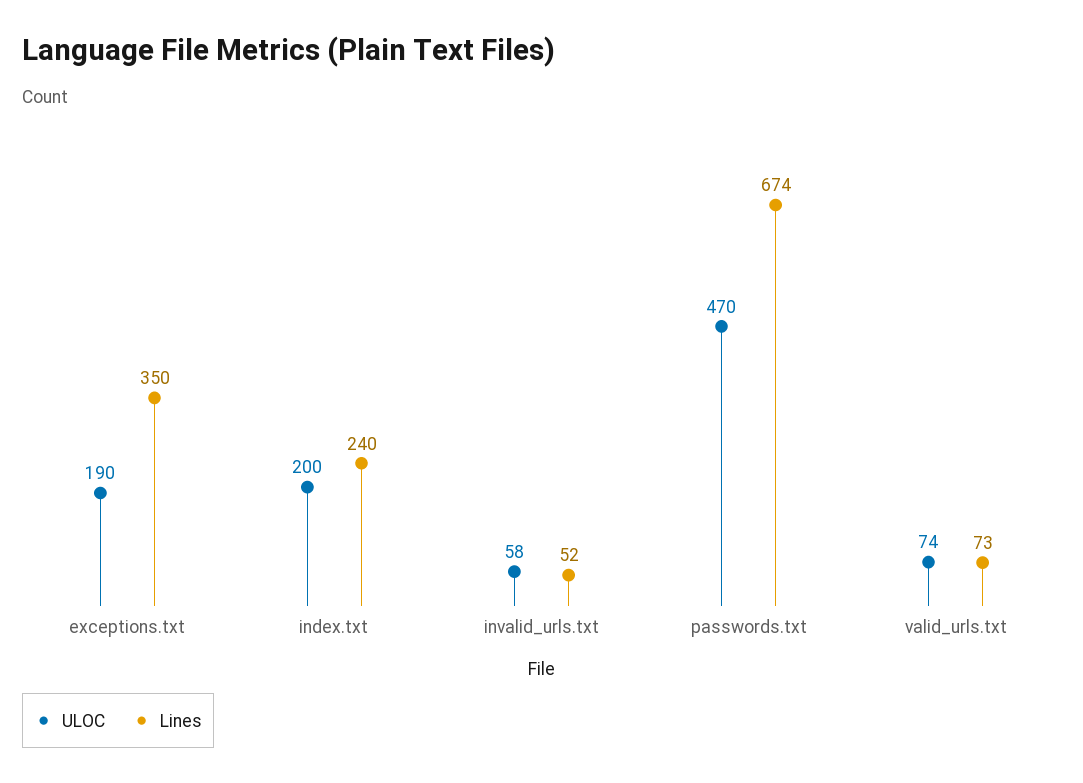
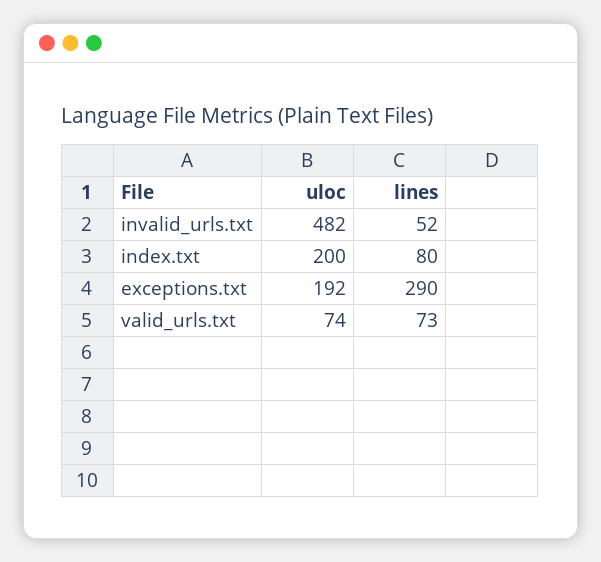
ULOC, exceptions.txt: 190 -> 192
Lines, exceptions.txt: 350 -> 290
Lines, index.txt: 240 -> 80
ULOC, invalid_urls.txt: 58 -> 482
ULOC, passwords.txt: 470 -> none
Lines, passwords.txt: 674 -> none

